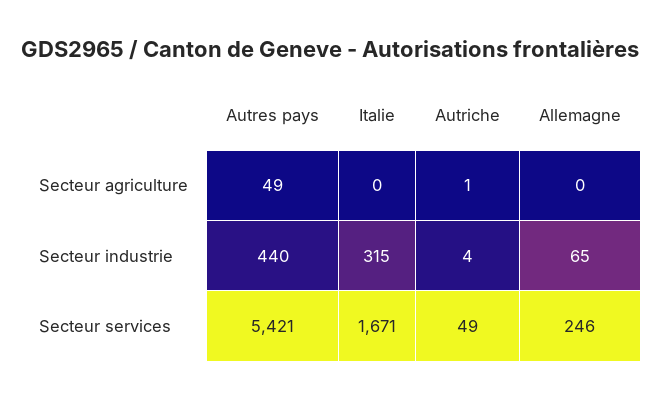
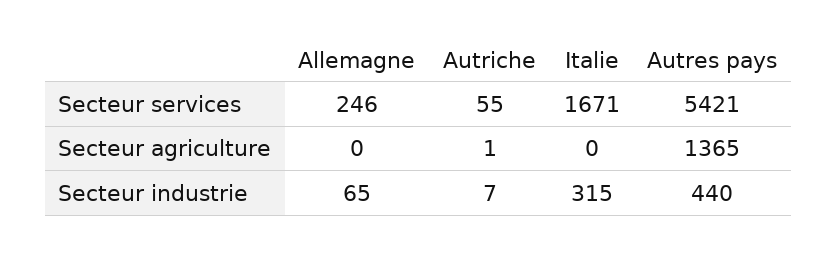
Autres pays, Secteur agriculture: 49 -> 1365
Autriche, Secteur industrie: 4 -> 7
Autriche, Secteur services: 49 -> 55

